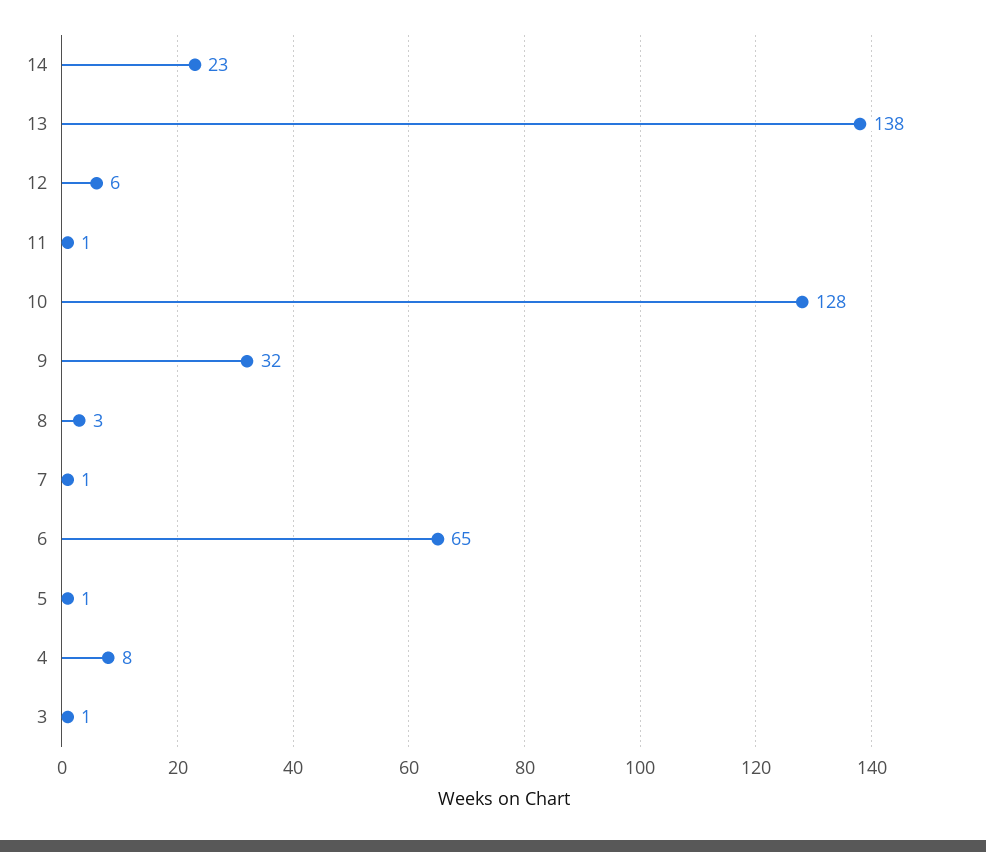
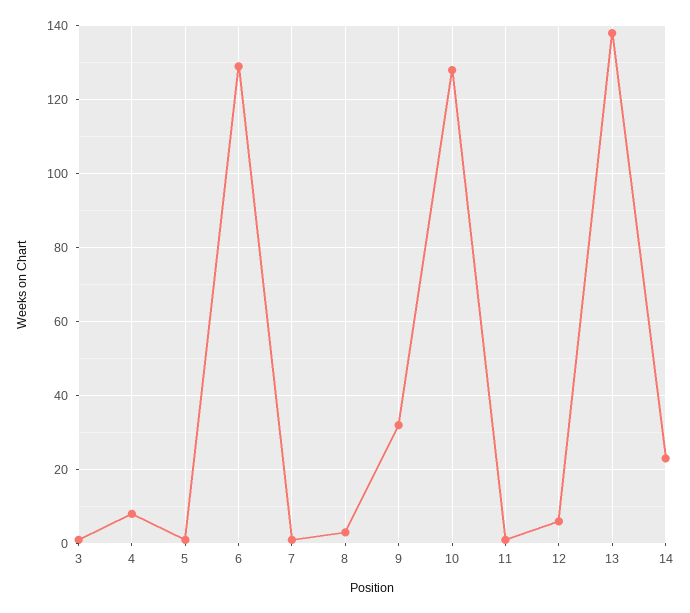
6: 65 -> 130

